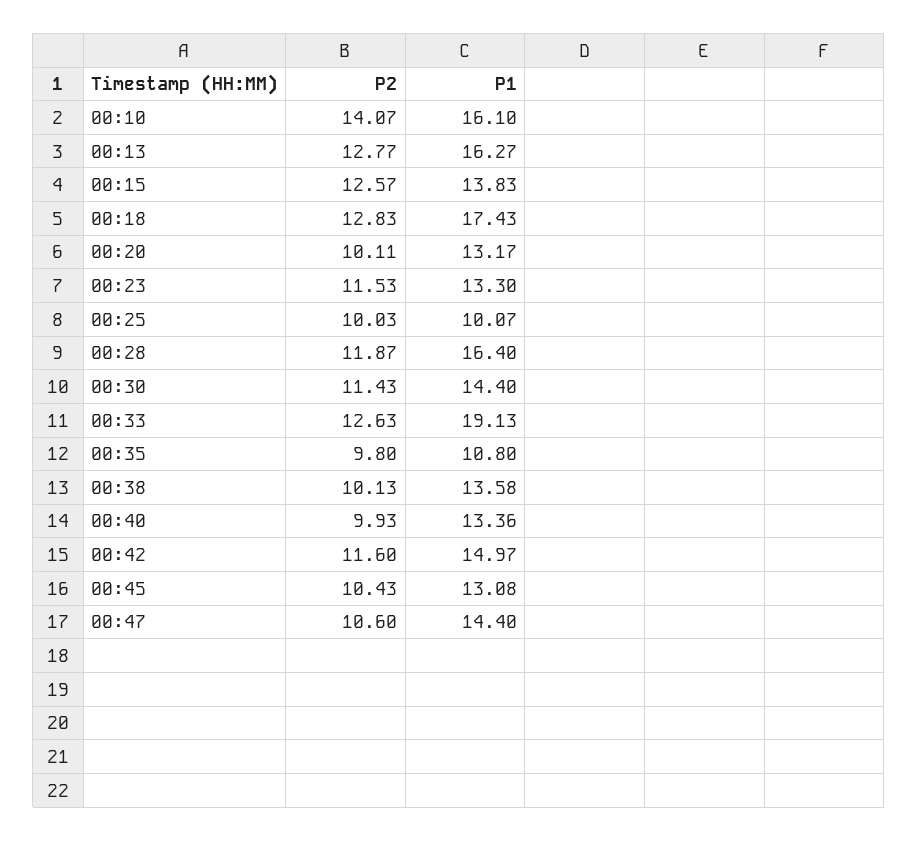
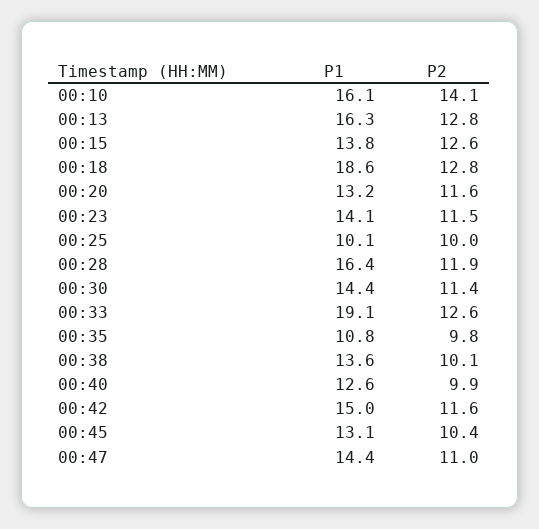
P1, 00:18: 17.43 -> 18.6
P2, 00:20: 10.11 -> 11.6
P1, 00:23: 13.3 -> 14.1
P1, 00:40: 13.36 -> 12.6
P2, 00:47: 10.6 -> 11

